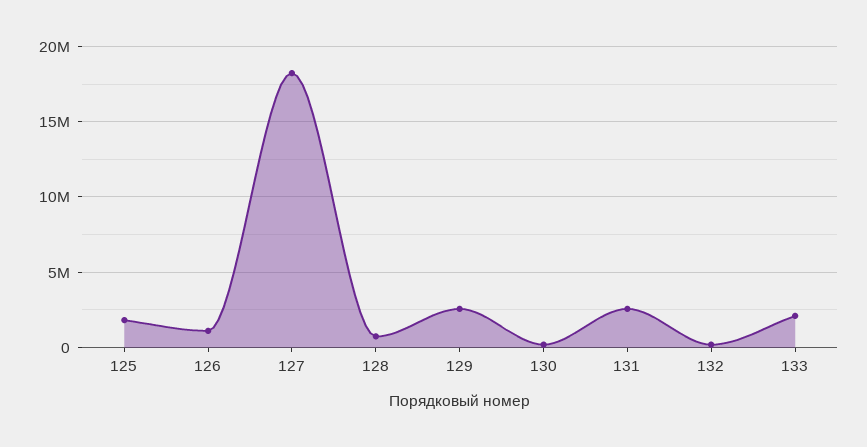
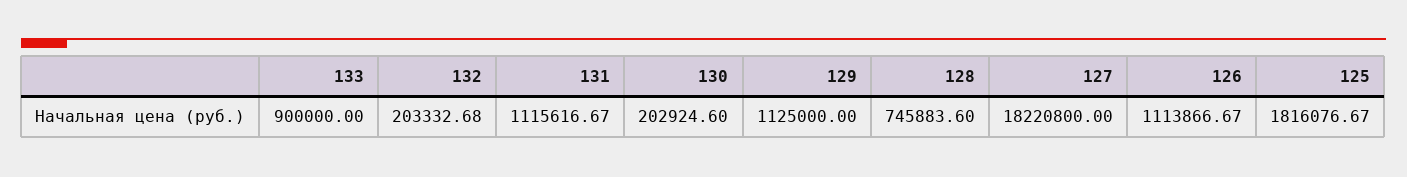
129: 2500000 -> 1125000
131: 2500000 -> 1115616.67
133: 2000000 -> 900000

